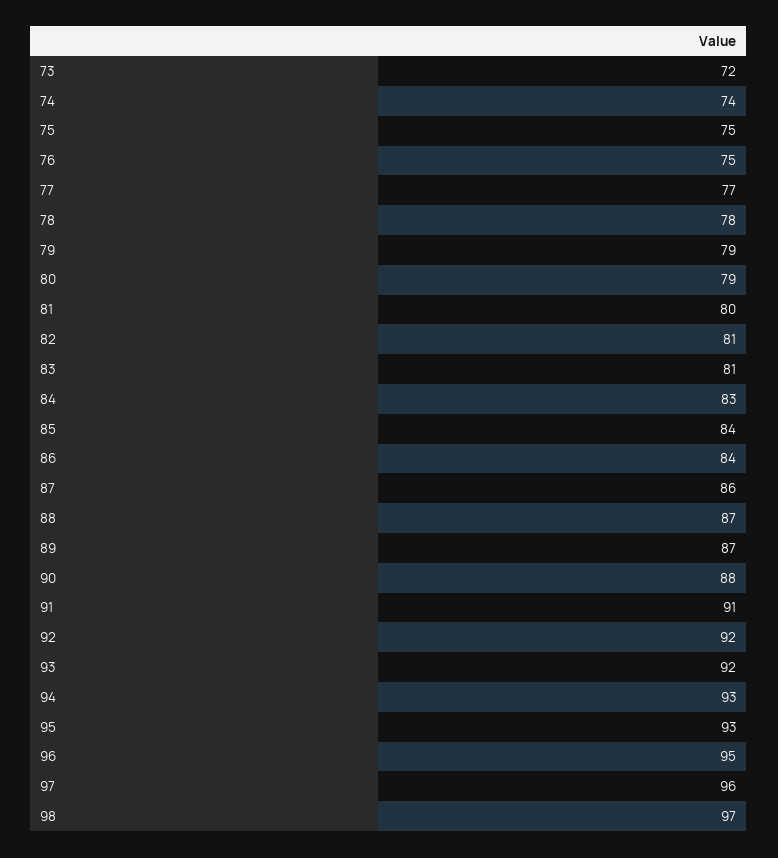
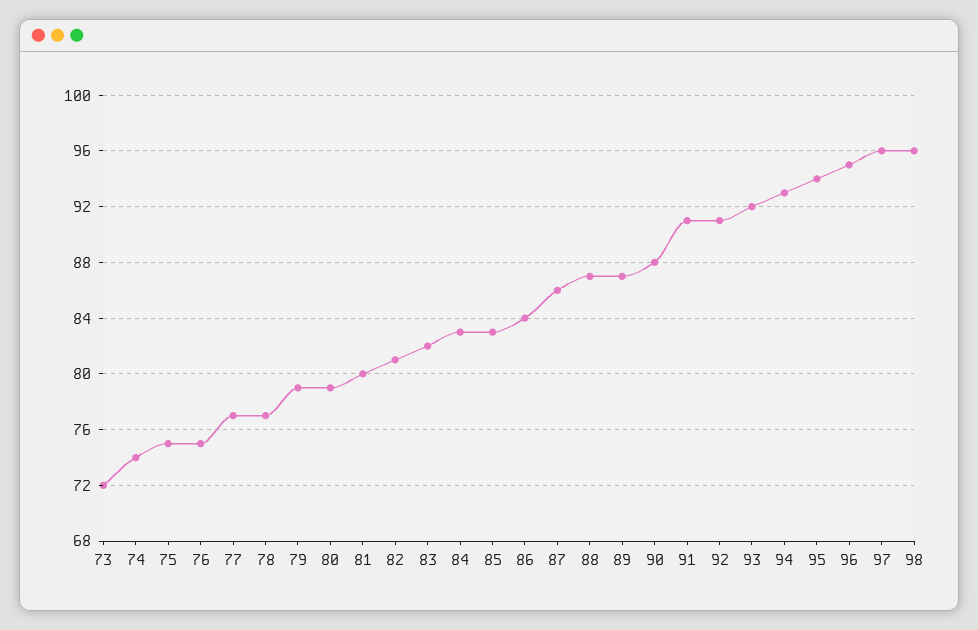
78: 78 -> 77
83: 81 -> 82
85: 84 -> 83
92: 92 -> 91
95: 93 -> 94
98: 97 -> 96

